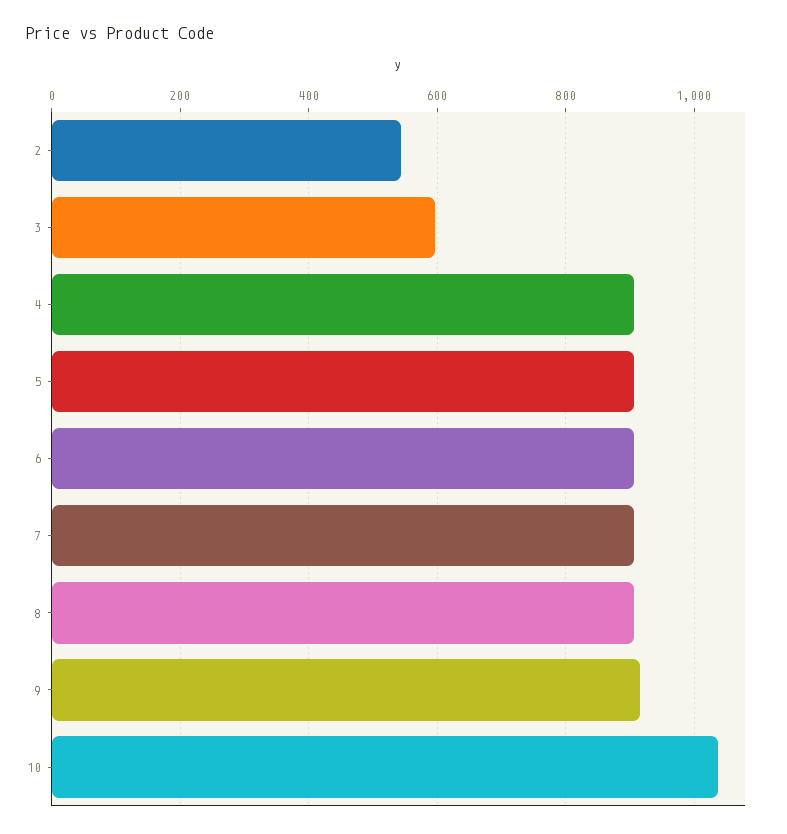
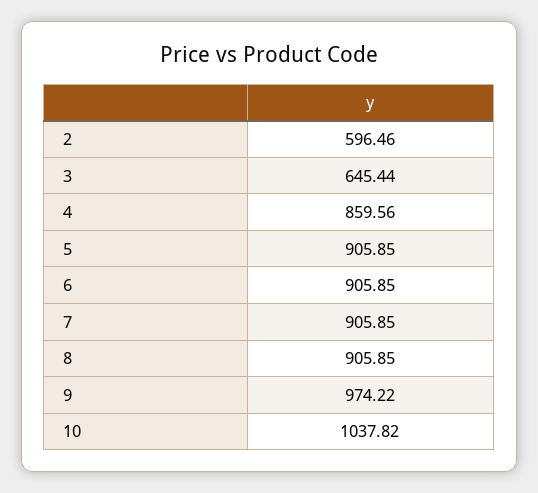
2: 540 -> 596.46
3: 600 -> 645.44
4: 900 -> 859.56
9: 920 -> 974.22

